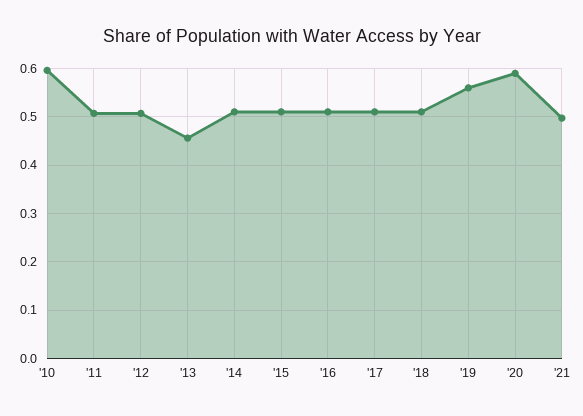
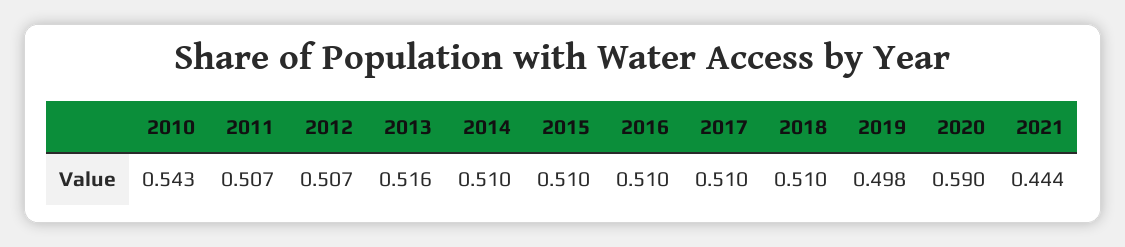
'10: 0.6 -> 0.543
'13: 0.46 -> 0.516
'19: 0.56 -> 0.498
'21: 0.5 -> 0.444

